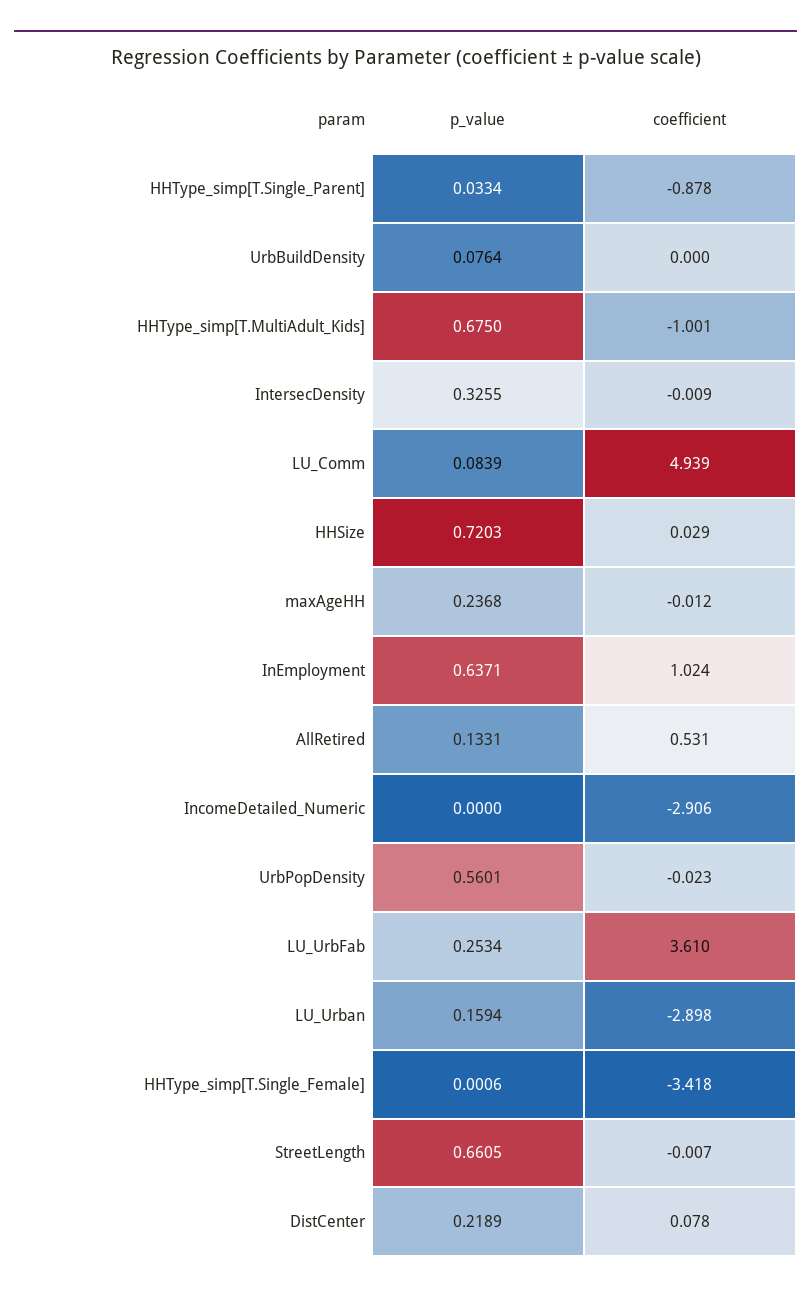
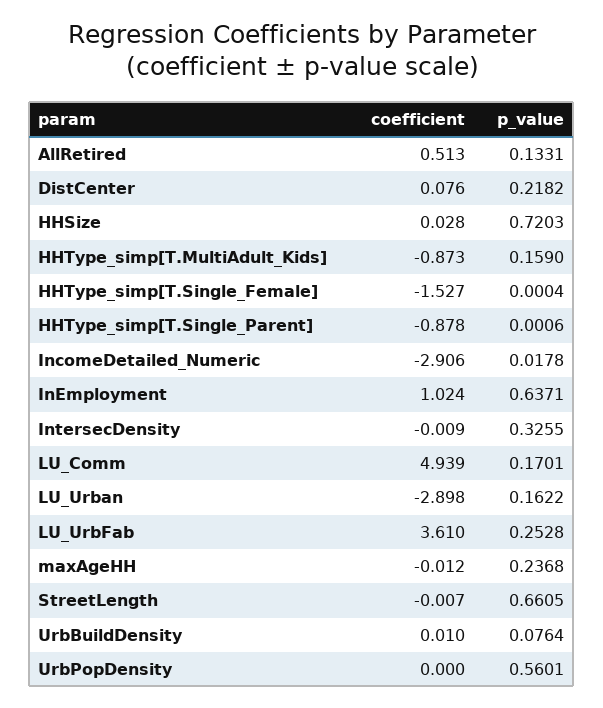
p_value, HHType_simp[T.Single_Parent]: 0.0334 -> 0.0006
coefficient, UrbBuildDensity: 0 -> 0.01
p_value, HHType_simp[T.MultiAdult_Kids]: 0.675 -> 0.159
coefficient, HHType_simp[T.MultiAdult_Kids]: -1.001 -> -0.873
p_value, LU_Comm: 0.0839 -> 0.1701
coefficient, HHSize: 0.029 -> 0.028
coefficient, AllRetired: 0.531 -> 0.513
p_value, IncomeDetailed_Numeric: 0 -> 0.0178
coefficient, UrbPopDensity: -0.023 -> 0
p_value, LU_UrbFab: 0.2534 -> 0.2528
p_value, LU_Urban: 0.1594 -> 0.1622
p_value, HHType_simp[T.Single_Female]: 0.0006 -> 0.0004
coefficient, HHType_simp[T.Single_Female]: -3.418 -> -1.527
p_value, DistCenter: 0.2189 -> 0.2182
coefficient, DistCenter: 0.078 -> 0.076

